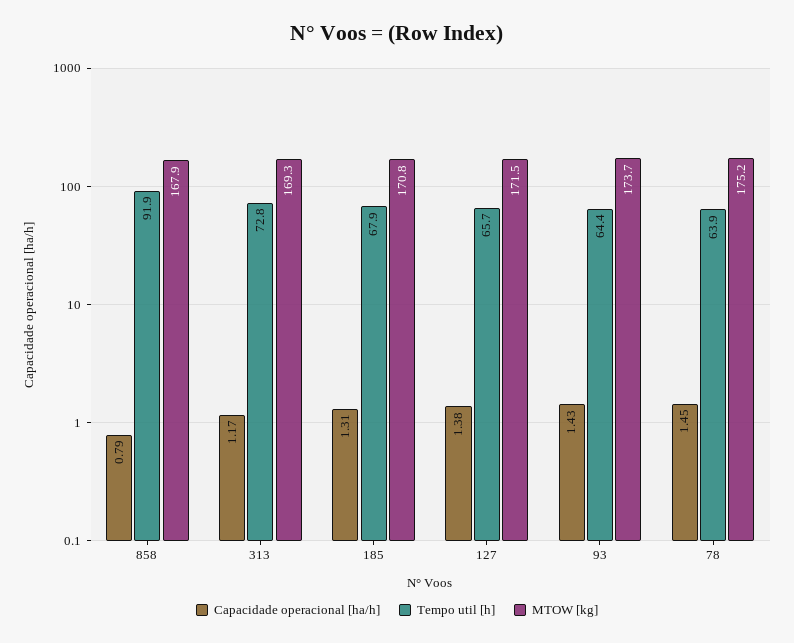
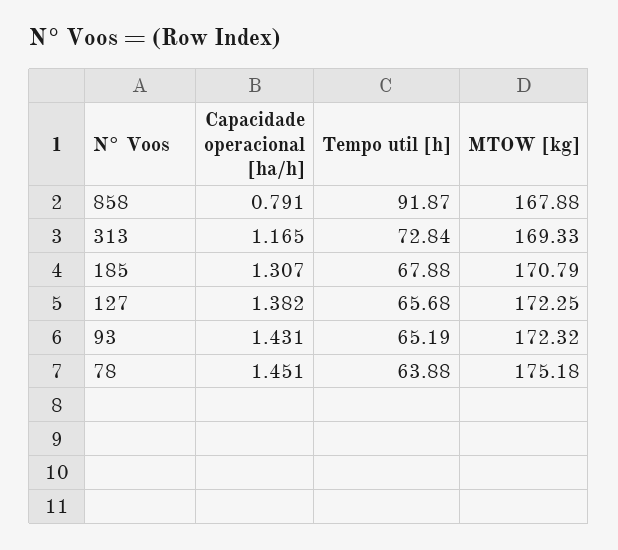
MTOW [kg], 127: 171.5 -> 172.25
Tempo util [h], 93: 64.4 -> 65.19
MTOW [kg], 93: 173.7 -> 172.32

